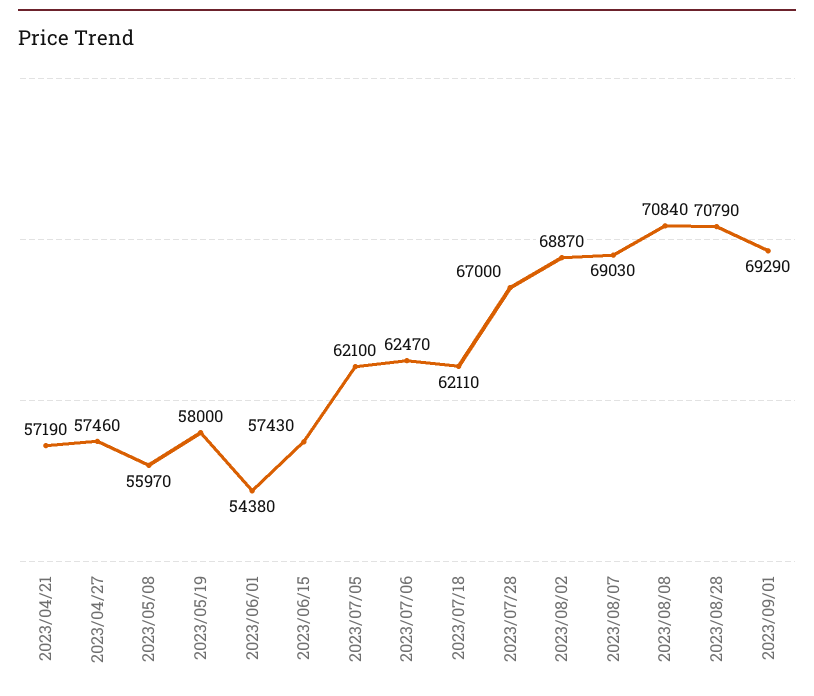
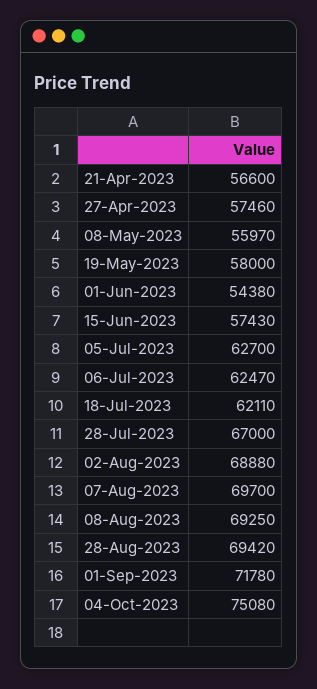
2023/04/21: 57190 -> 56600
2023/07/05: 62100 -> 62700
2023/08/02: 68870 -> 68880
2023/08/07: 69030 -> 69700
2023/08/08: 70840 -> 69250
2023/08/28: 70790 -> 69420
2023/09/01: 69290 -> 71780
04-Oct-2023: none -> 75080

